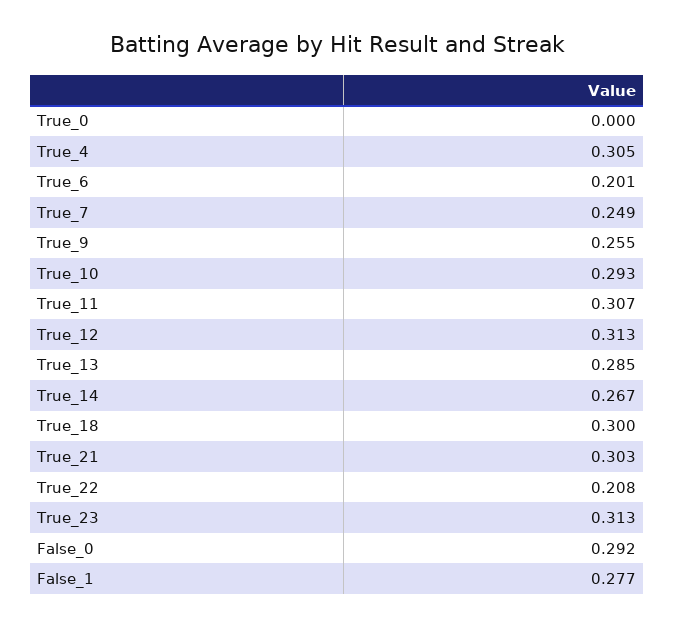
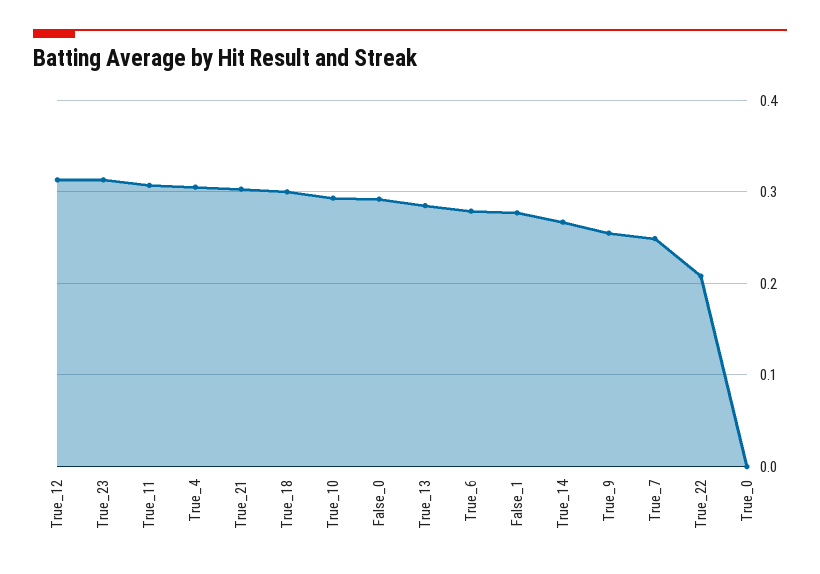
True_6: 0.201 -> 0.28

